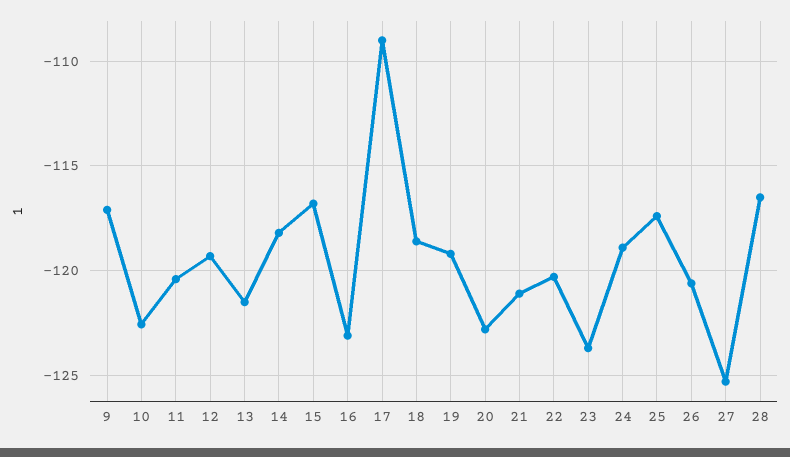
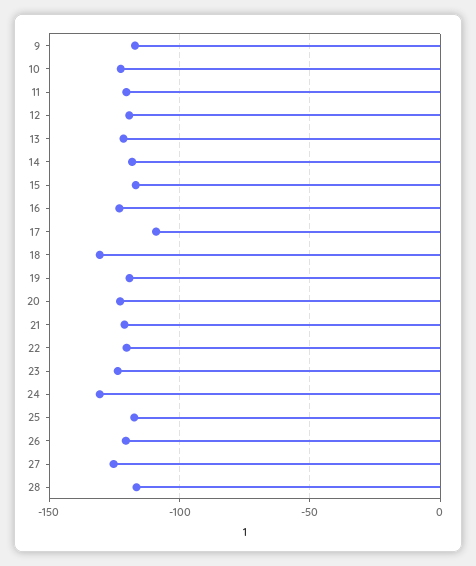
18: -118.5 -> -130
24: -119 -> -130

